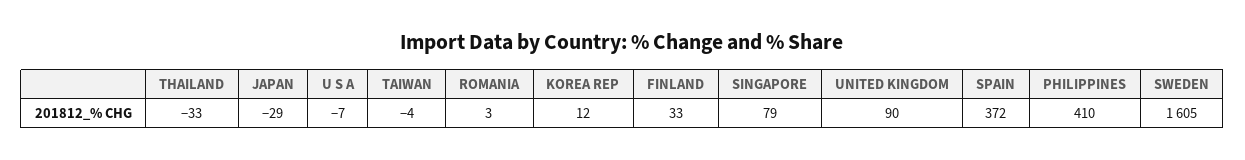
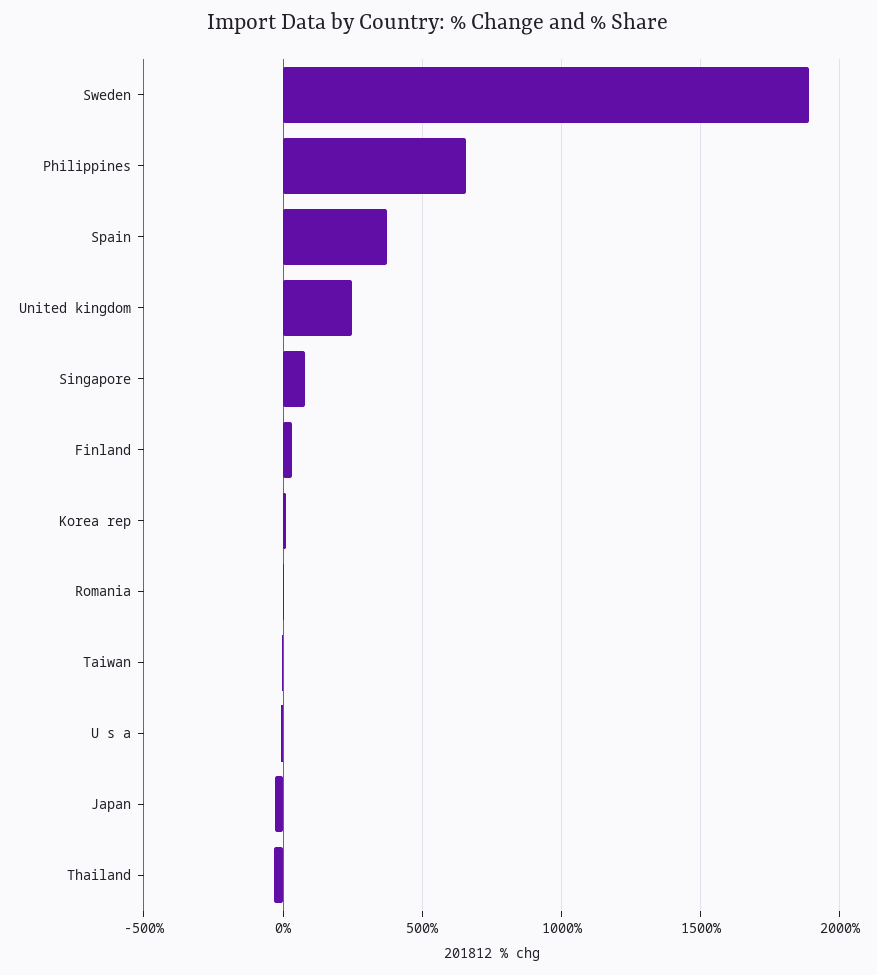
UNITED KINGDOM: 90 -> 250
PHILIPPINES: 410 -> 650
SWEDEN: 1605 -> 1900

